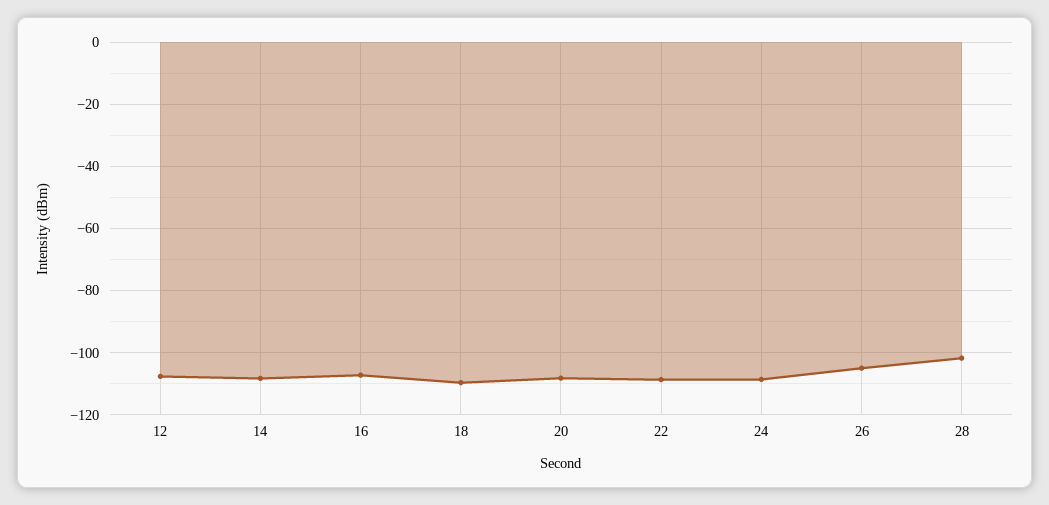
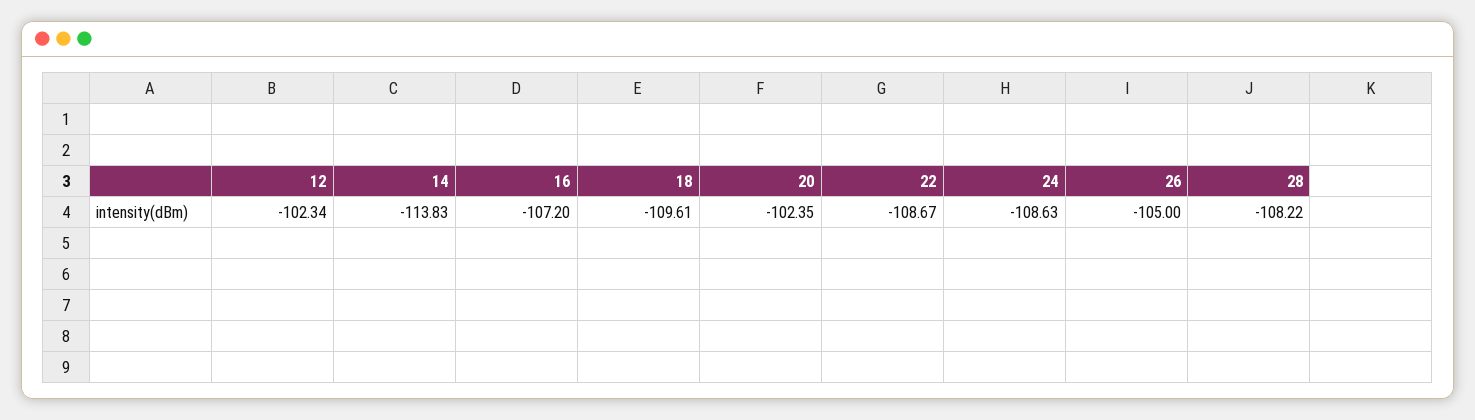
12: -108 -> -102.34
14: -108 -> -113.83
20: -108 -> -102.35
28: -102 -> -108.22

